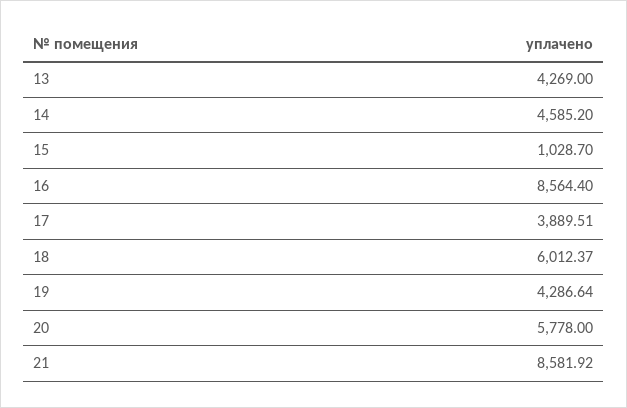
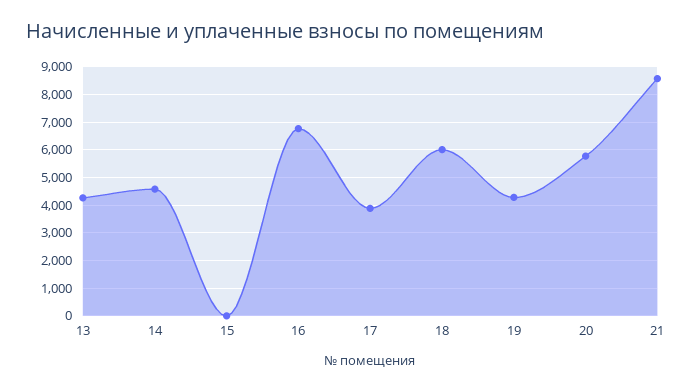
15: 1028.7 -> 0
16: 8564.4 -> 6750

